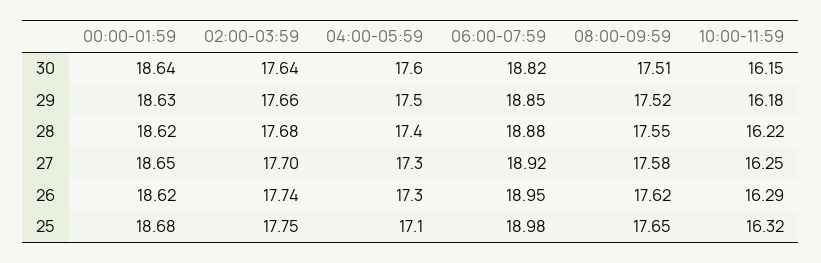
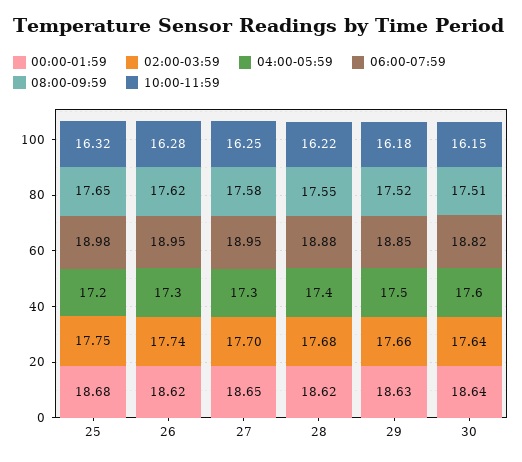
06:00-07:59, 27: 18.92 -> 18.95
10:00-11:59, 26: 16.29 -> 16.28
04:00-05:59, 25: 17.1 -> 17.2

